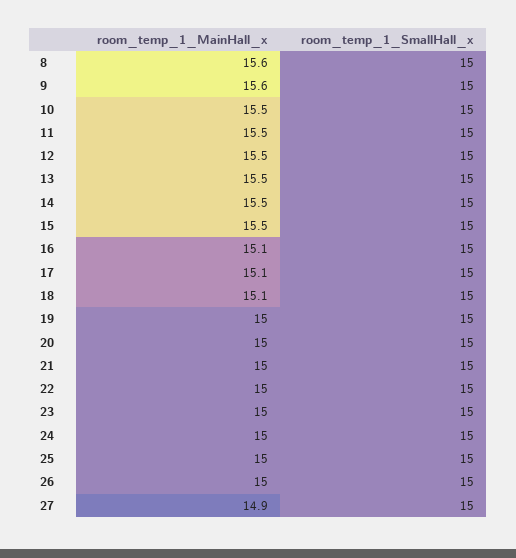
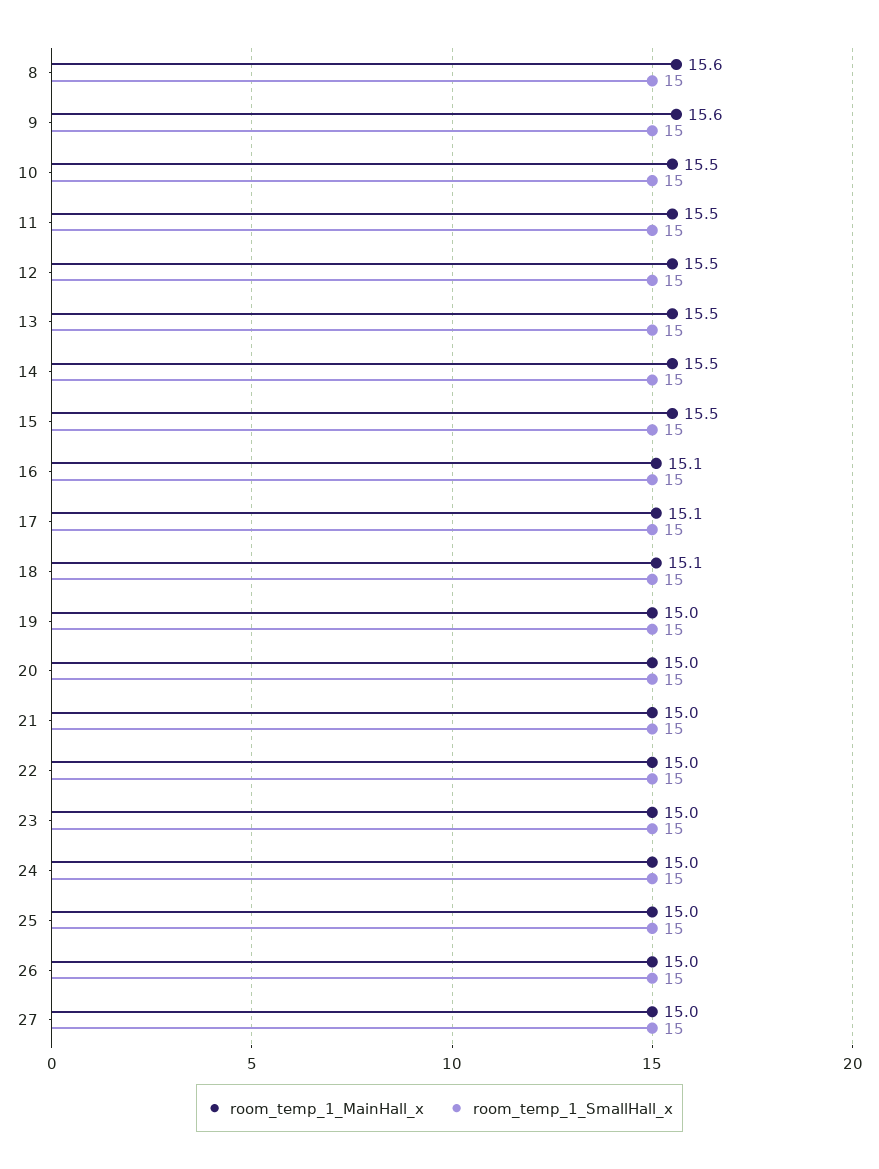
room_temp_1_MainHall_x, 27: 14.9 -> 15

